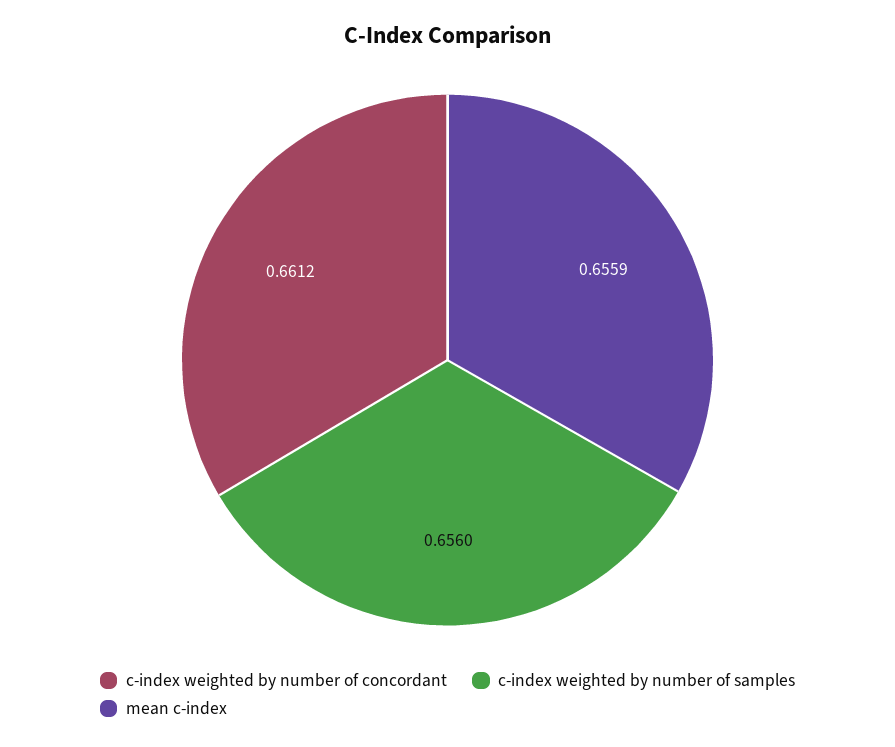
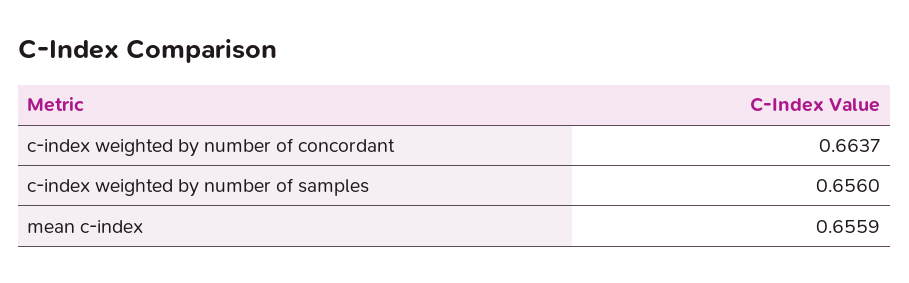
c-index weighted by number of concordant: 0.6612 -> 0.6637

